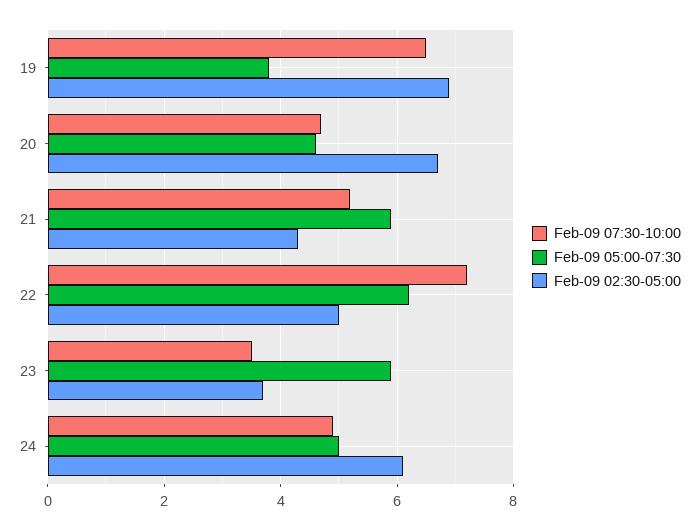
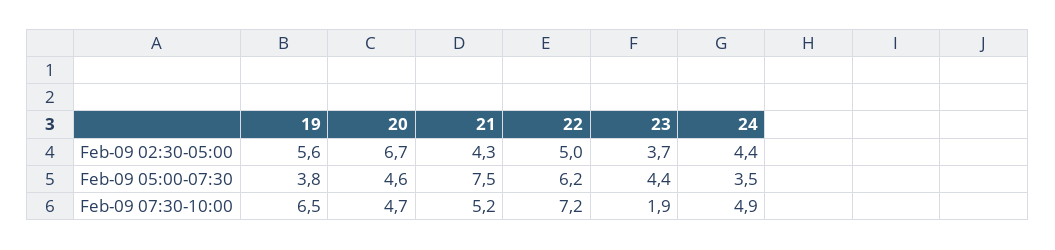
Feb-09 02:30-05:00, 19: 7 -> 5.6
Feb-09 05:00-07:30, 21: 6 -> 7.5
Feb-09 07:30-10:00, 23: 3.5 -> 1.9
Feb-09 05:00-07:30, 23: 6 -> 4.4
Feb-09 05:00-07:30, 24: 5 -> 3.5
Feb-09 02:30-05:00, 24: 6 -> 4.4

